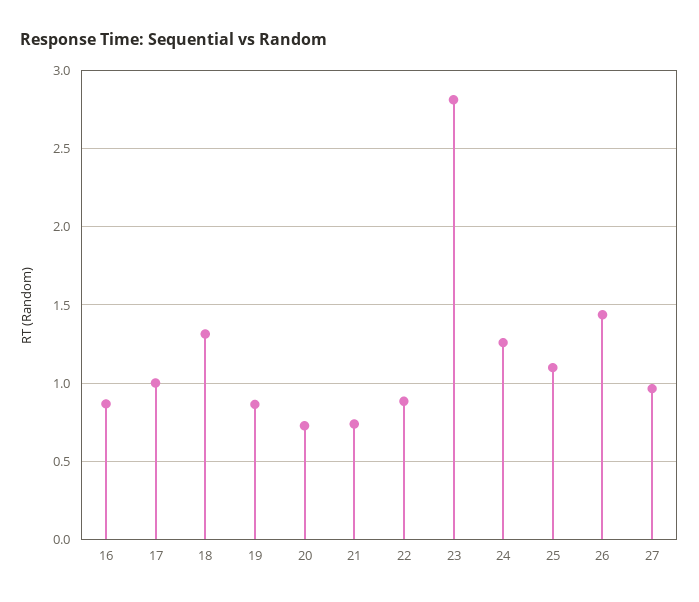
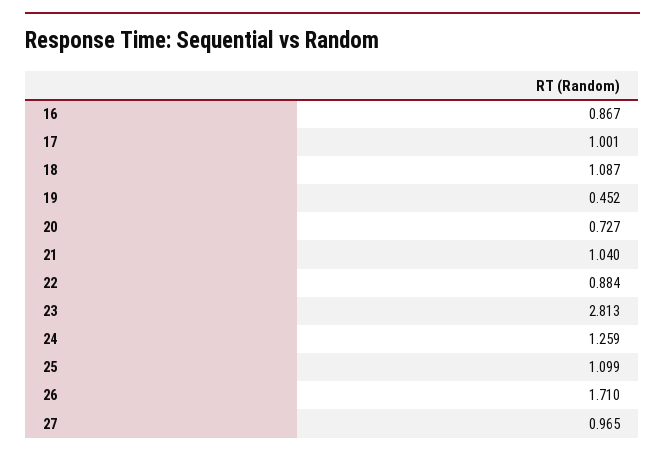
18: 1.3 -> 1.087
19: 0.85 -> 0.452
21: 0.75 -> 1.04
26: 1.45 -> 1.71

